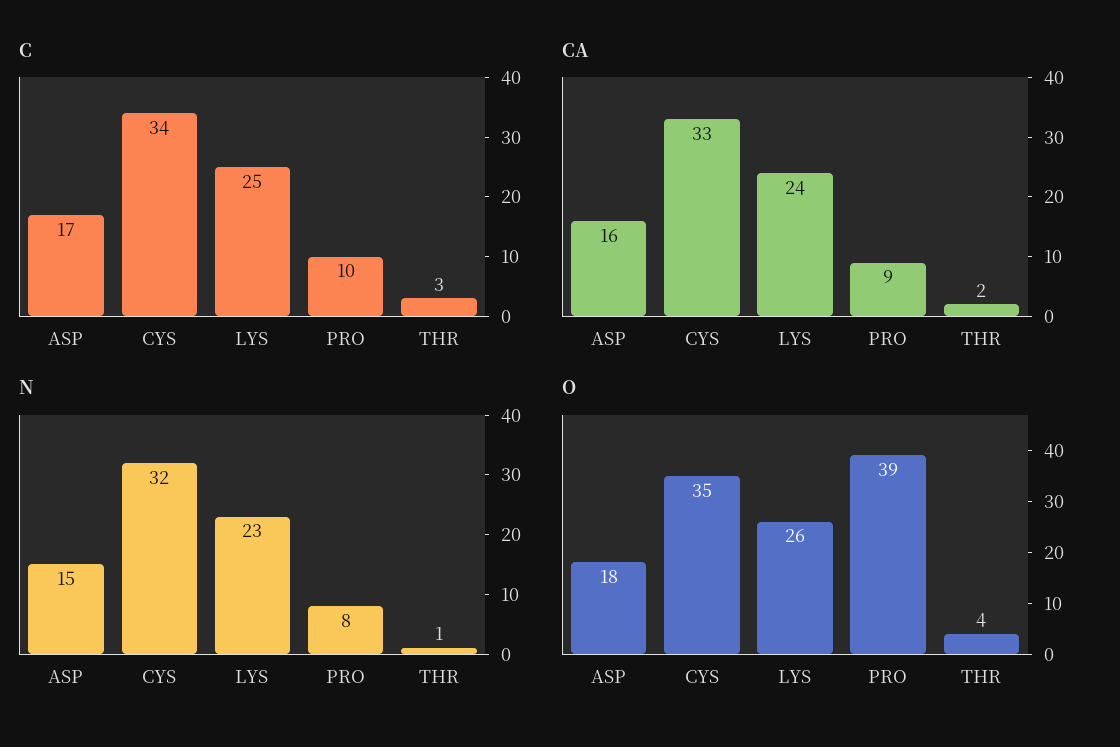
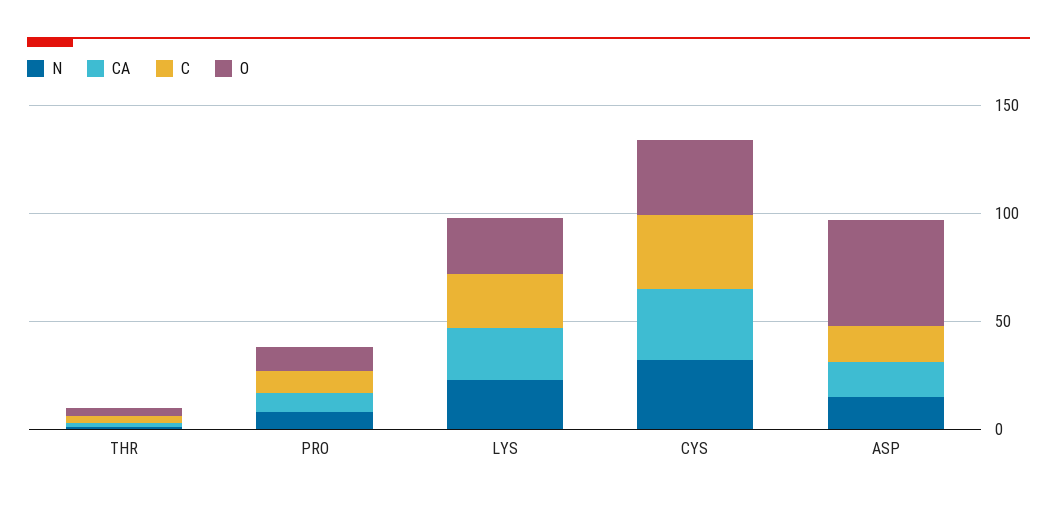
O, ASP: 18 -> 50
O, PRO: 39 -> 10

